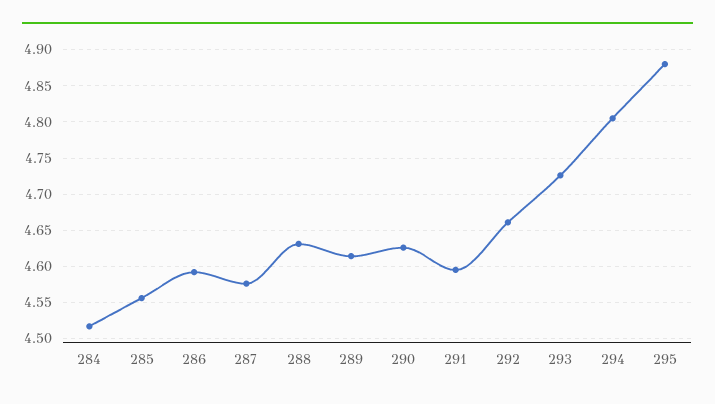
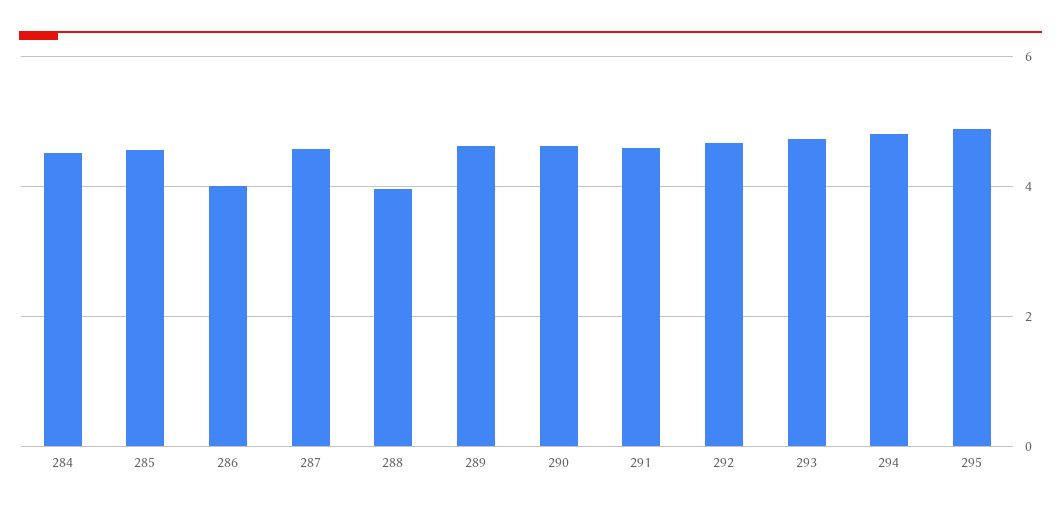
286: 4.59 -> 4
288: 4.63 -> 4

